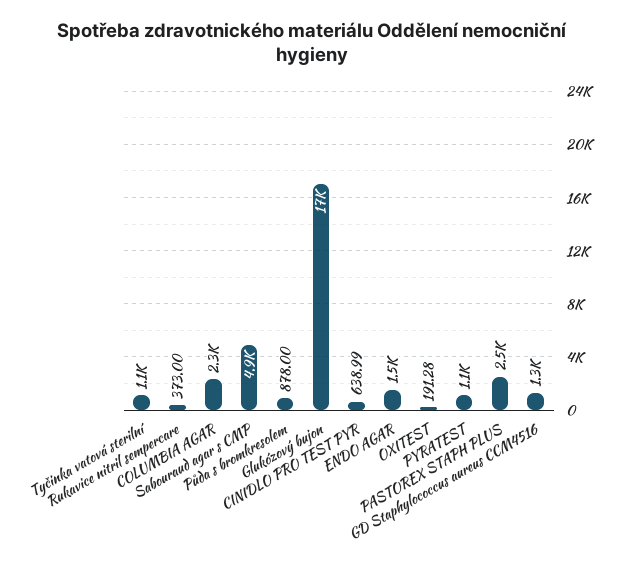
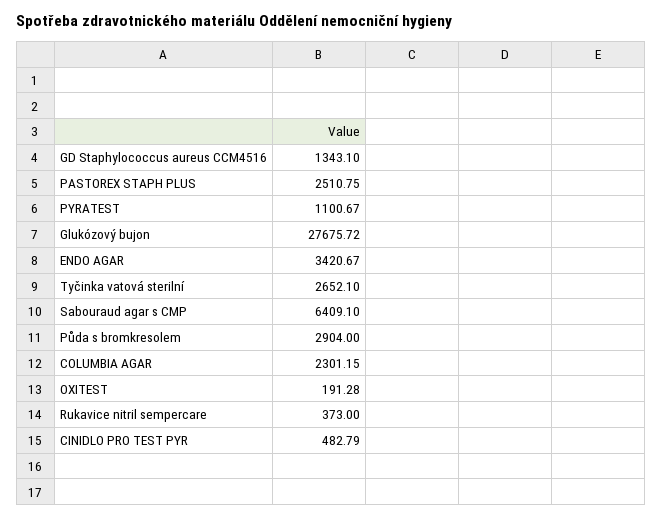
Tyčinka vatová sterilní: 1100 -> 2652.1
Sabouraud agar s CMP: 4900 -> 6409.1
Půda s bromkresolem: 878 -> 2904
Glukózový bujon: 17000 -> 27675.72
CINIDLO PRO TEST PYR: 638.99 -> 482.79
ENDO AGAR: 1500 -> 3420.67

